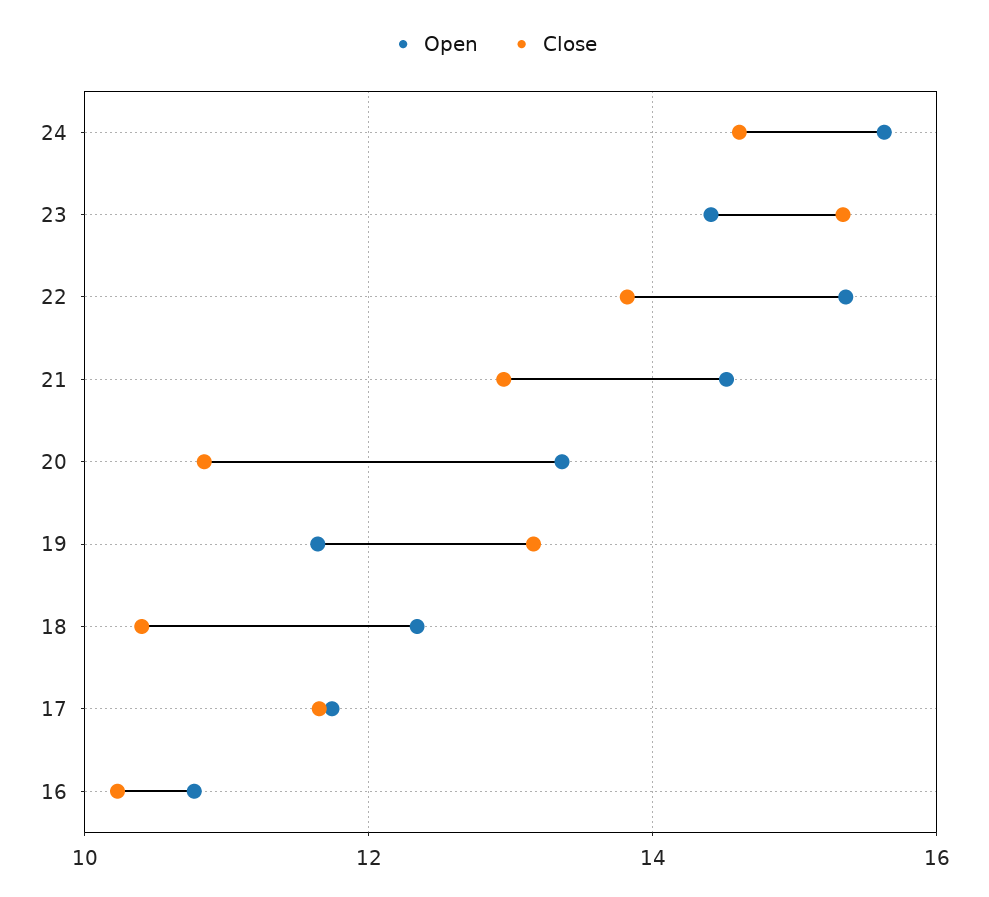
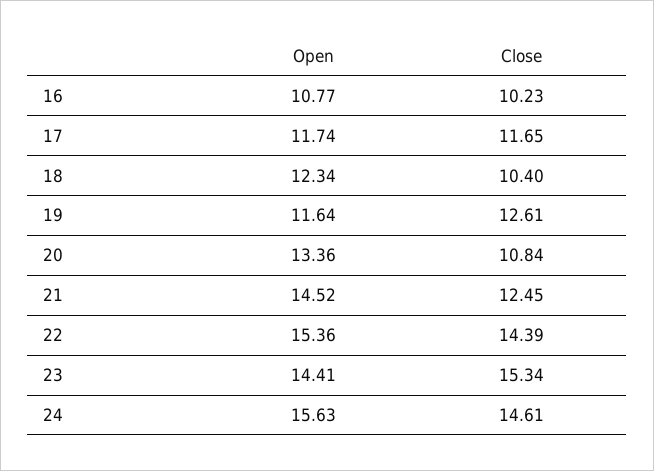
Close, 22: 13.8 -> 14.39
Close, 21: 13 -> 12.45
Close, 19: 13.2 -> 12.61

